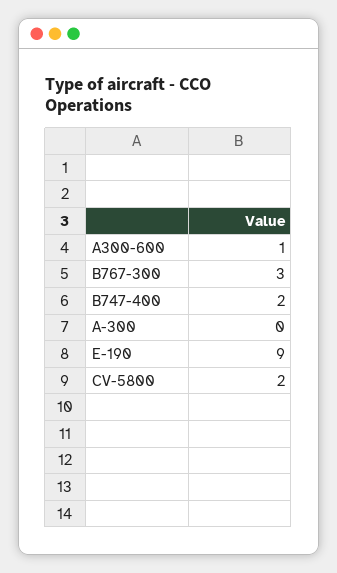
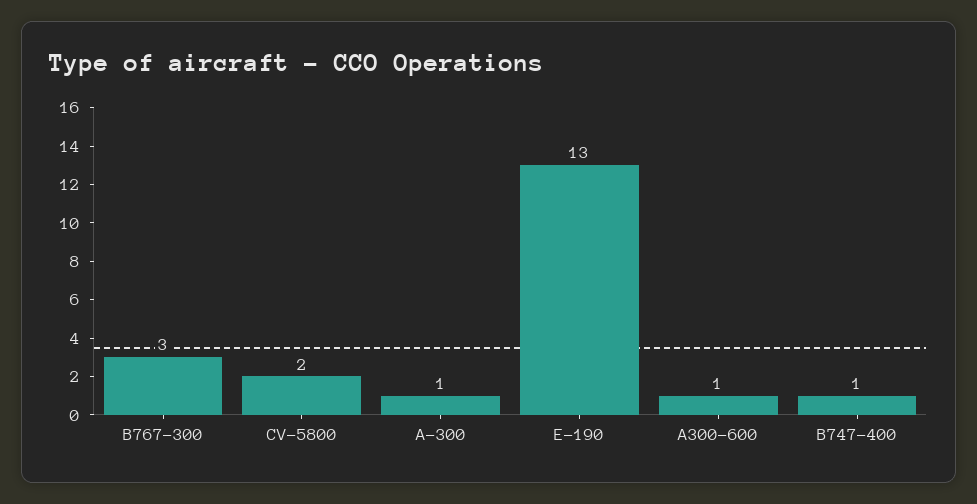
B747-400: 2 -> 1
A-300: 0 -> 1
E-190: 9 -> 13

